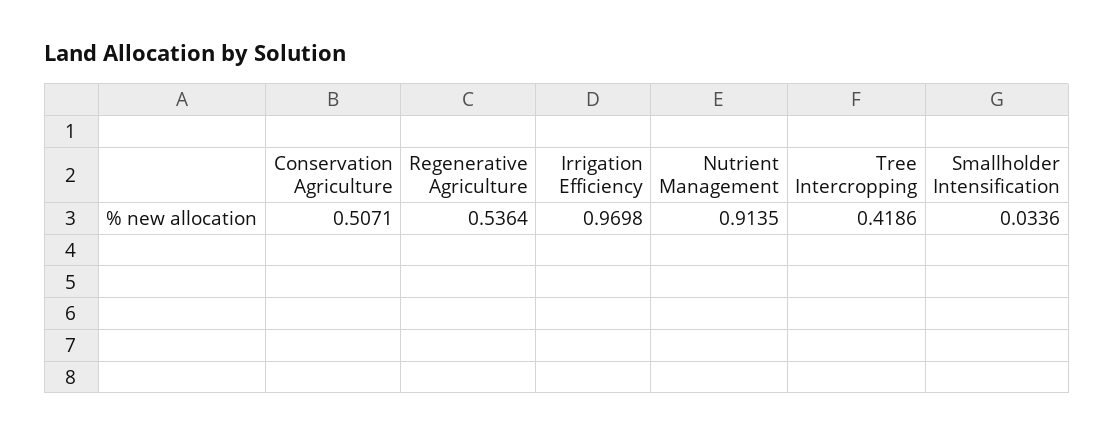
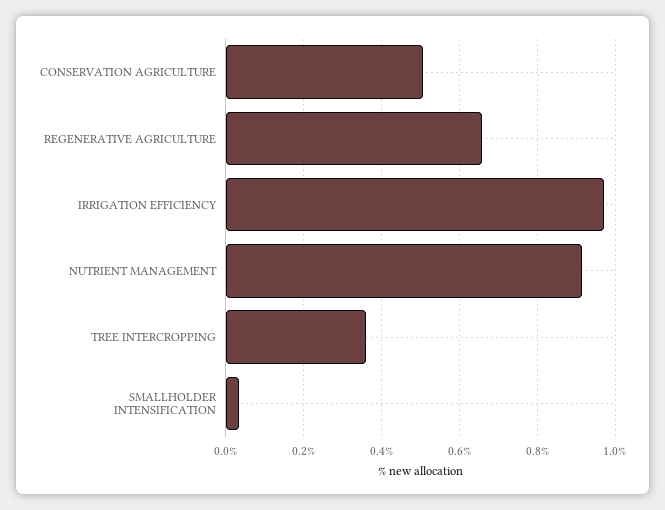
Regenerative Agriculture: 0.5364 -> 0.66
Tree Intercropping: 0.4186 -> 0.36

